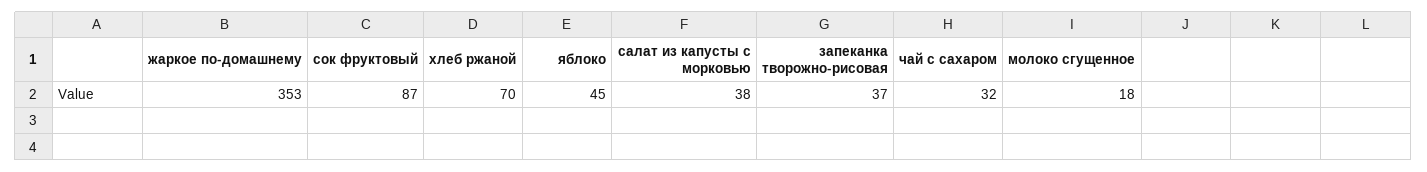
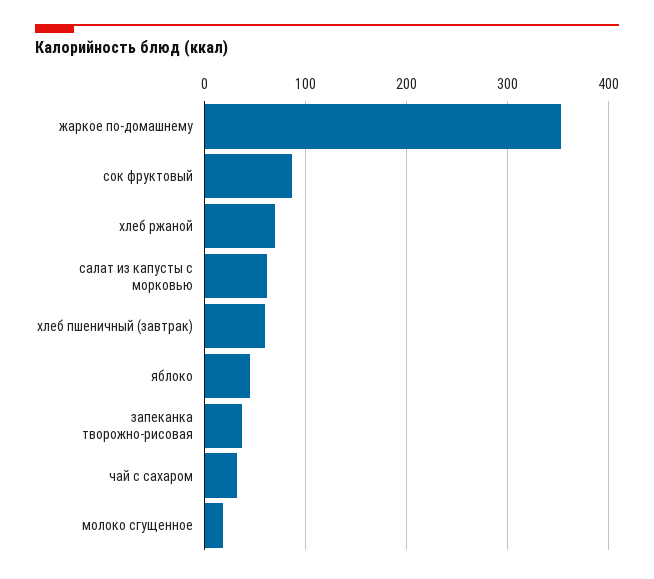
салат из капусты с морковью: 38 -> 60
хлеб пшеничный (завтрак): none -> 60

